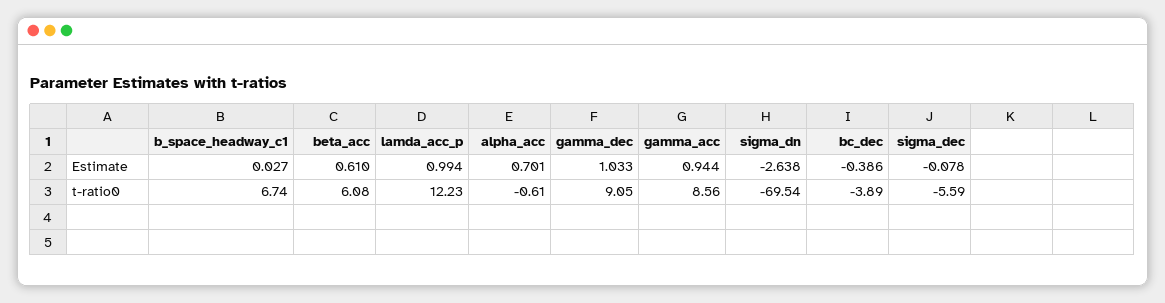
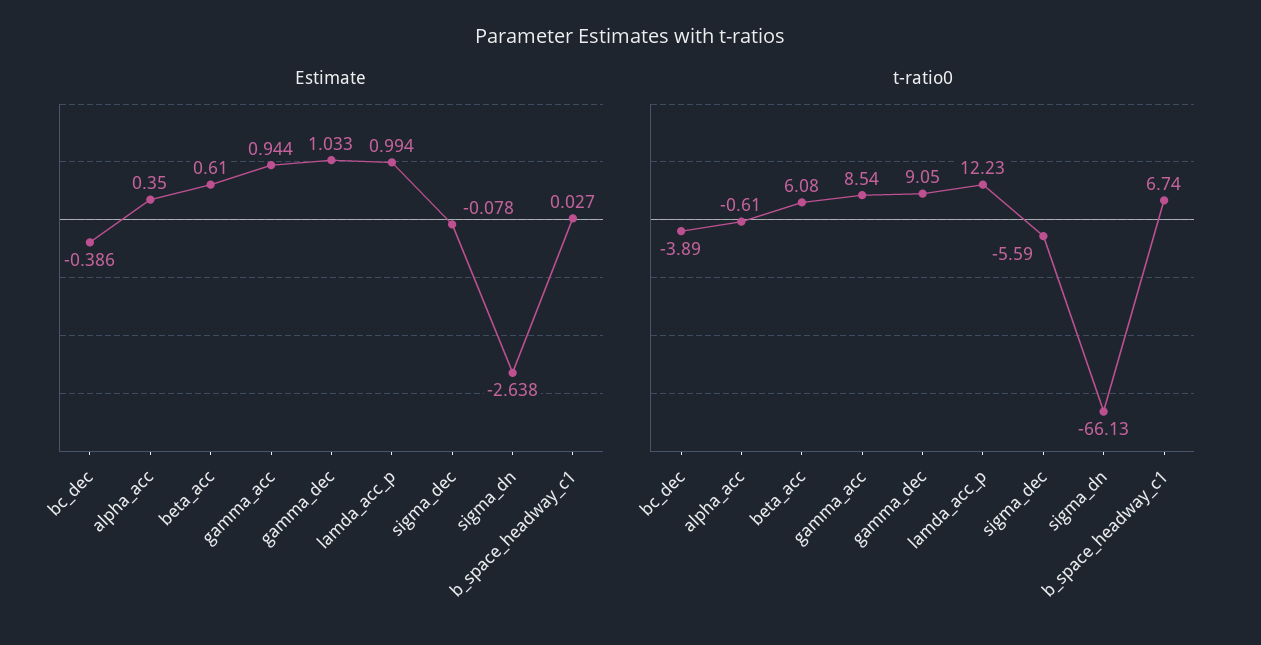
Estimate, alpha_acc: 0.701 -> 0.35
t-ratio0, gamma_acc: 8.56 -> 8.54
t-ratio0, sigma_dn: -69.54 -> -66.13

